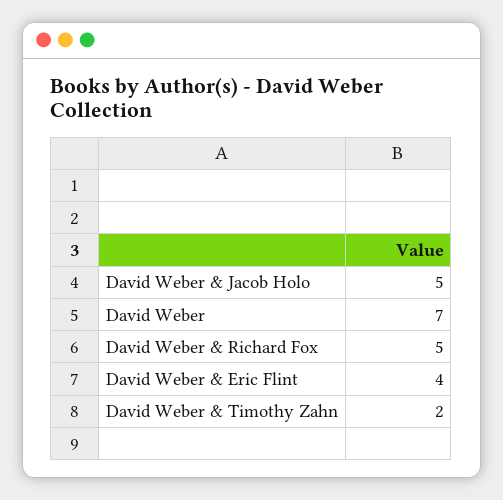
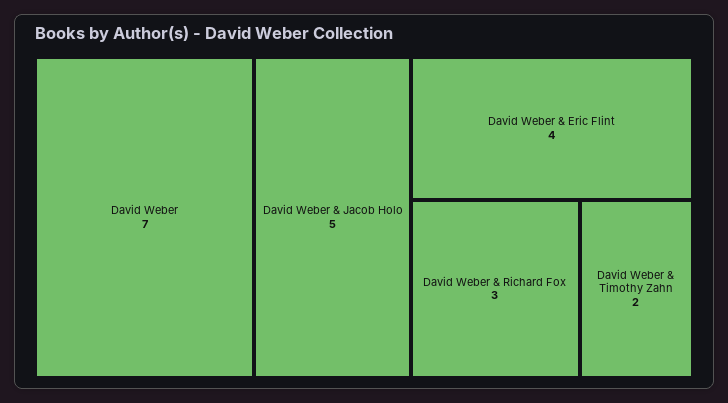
David Weber & Richard Fox: 5 -> 3

